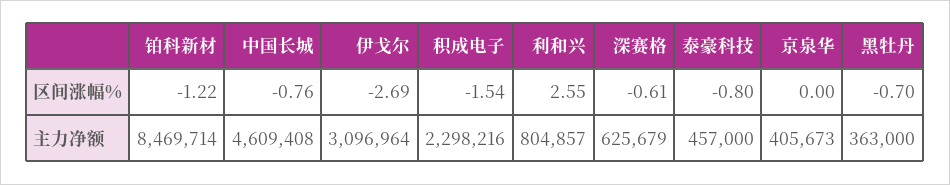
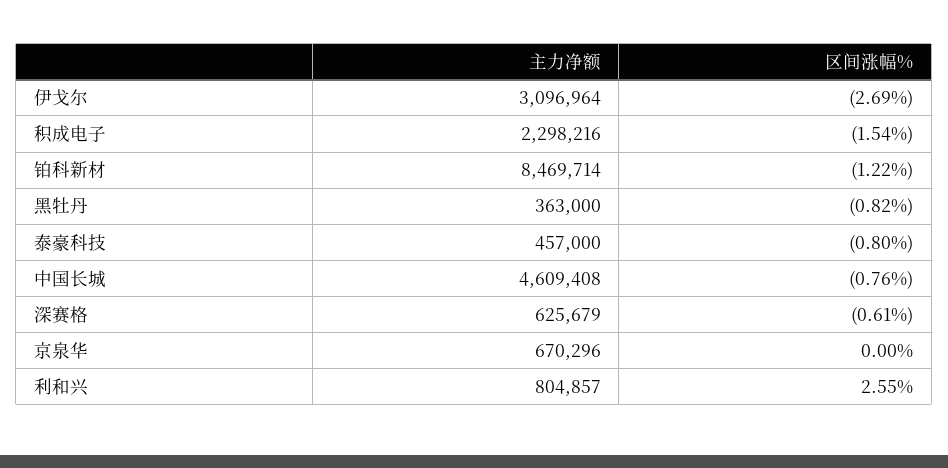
黑牡丹, 区间涨幅%: -0.7 -> -0.82
京泉华, 主力净额: 405673 -> 670296

